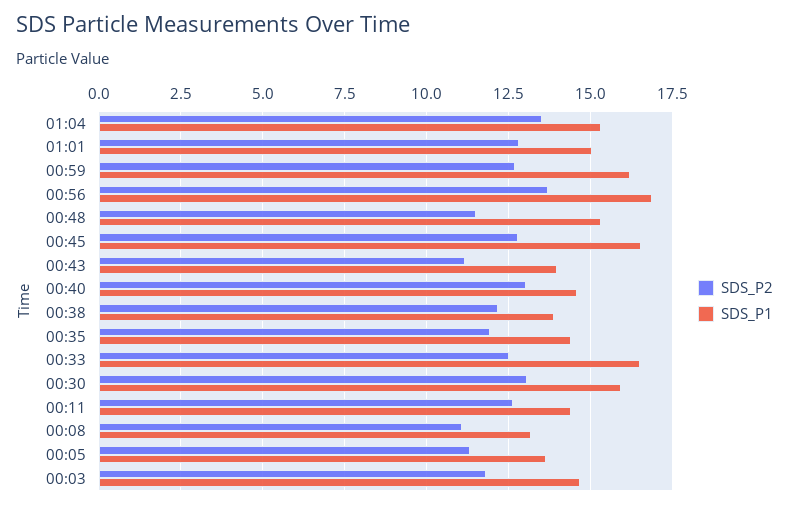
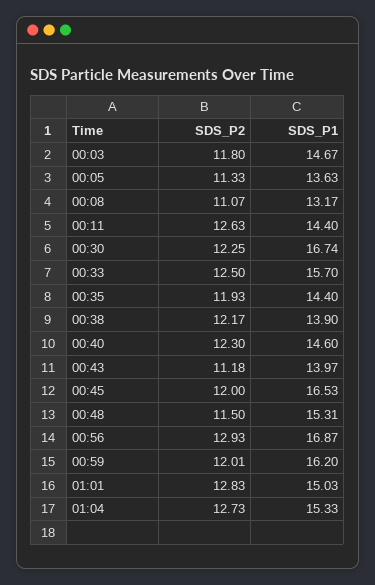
SDS_P2, 01:04: 13.5 -> 12.73
SDS_P2, 00:59: 12.75 -> 12.01
SDS_P2, 00:56: 13.75 -> 12.93
SDS_P2, 00:45: 12.75 -> 12
SDS_P2, 00:40: 13 -> 12.3
SDS_P1, 00:33: 16.5 -> 15.7
SDS_P2, 00:30: 13 -> 12.25
SDS_P1, 00:30: 16 -> 16.74

